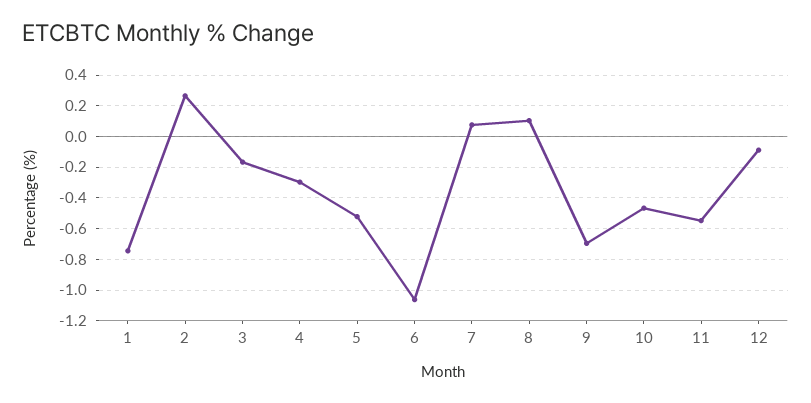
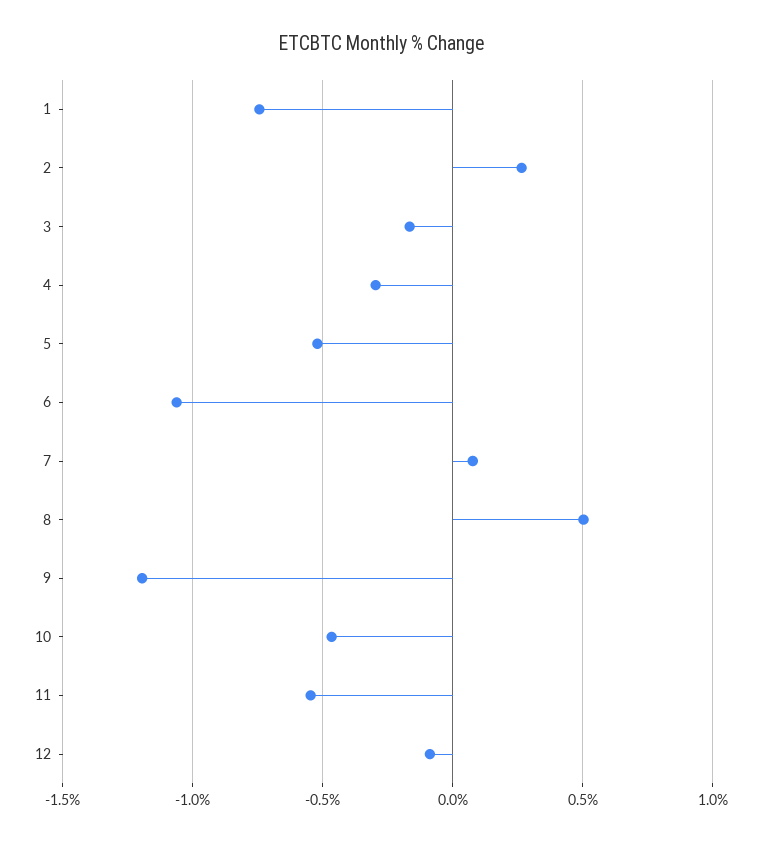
8: 0.1 -> 0.5
9: -0.7 -> -1.2

